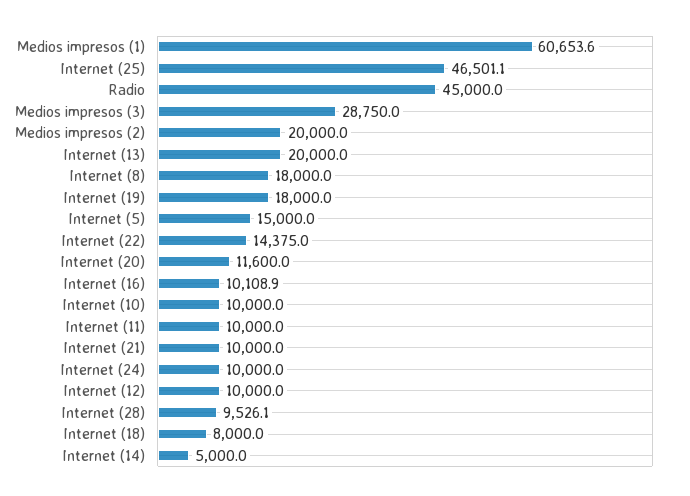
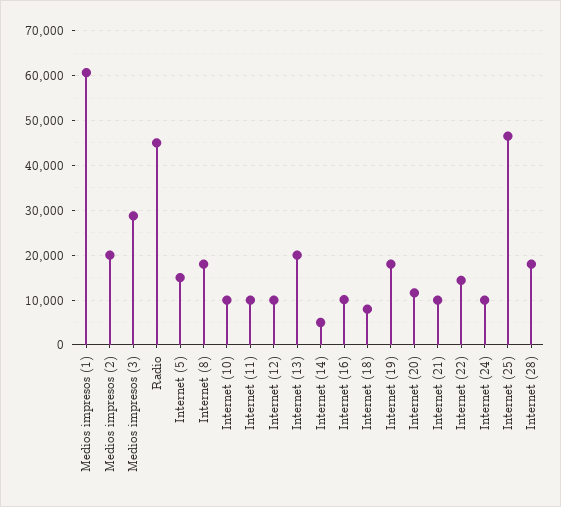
Internet (28): 9526.1 -> 18000

